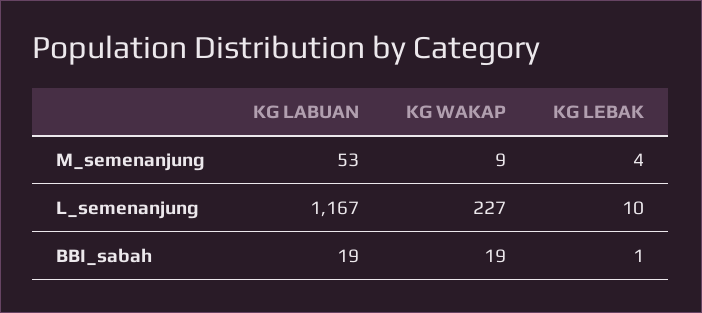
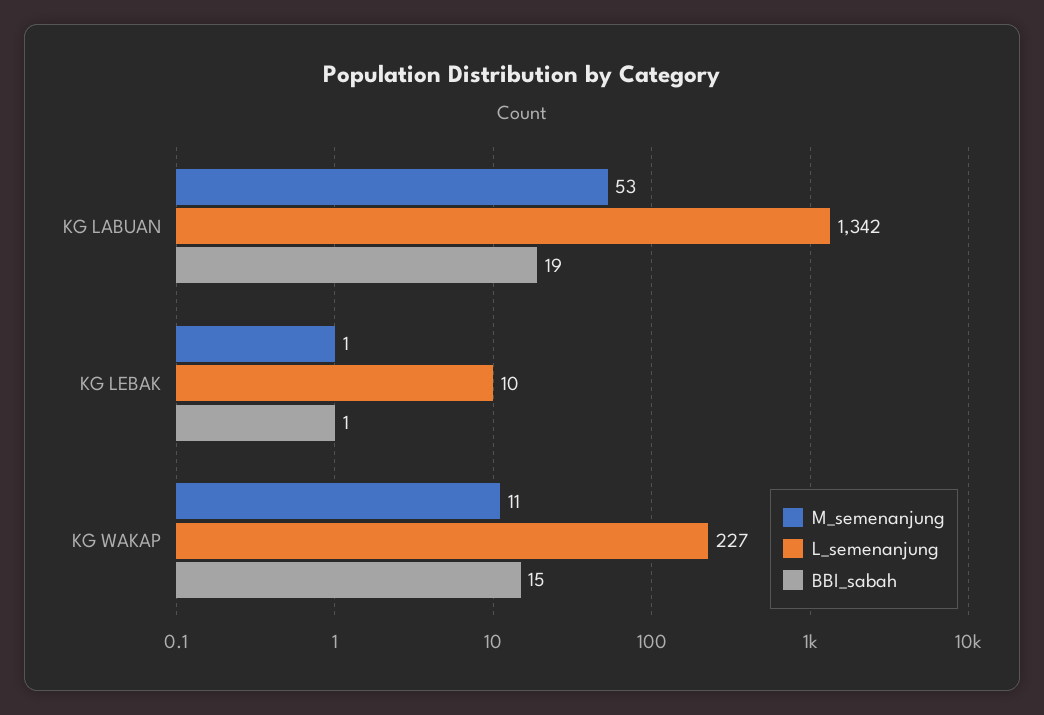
M_semenanjung, KG WAKAP: 9 -> 11
M_semenanjung, KG LEBAK: 4 -> 1
L_semenanjung, KG LABUAN: 1167 -> 1342
BBI_sabah, KG WAKAP: 19 -> 15

